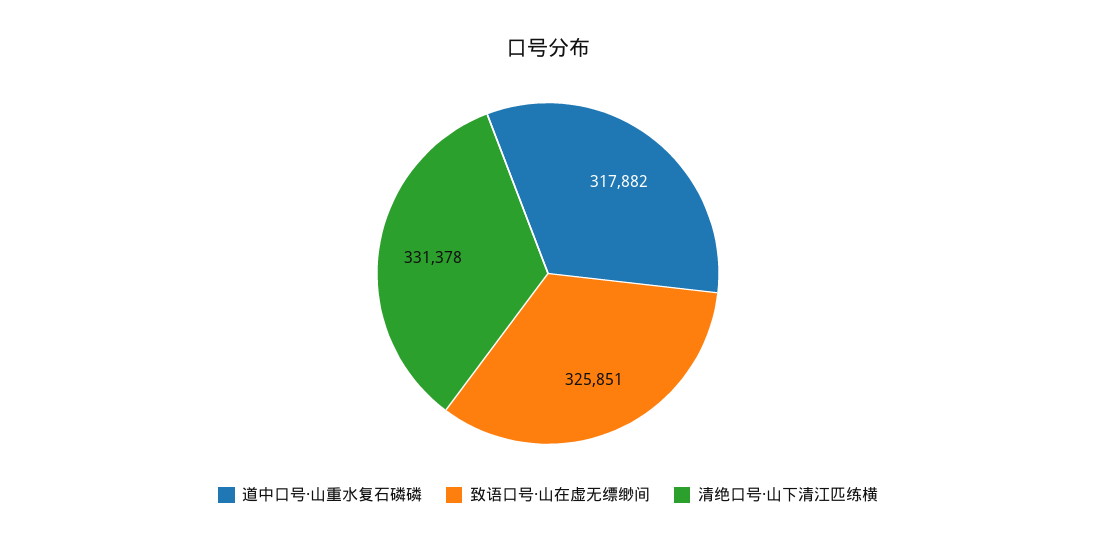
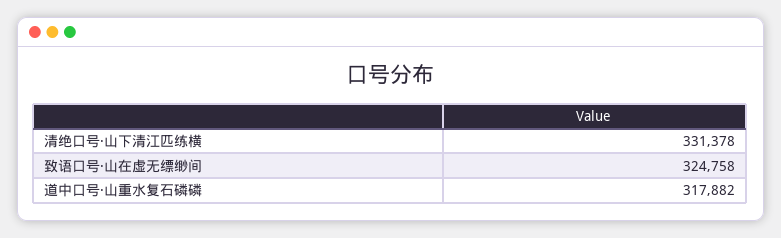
致语口号·山在虚无缥缈间: 325851 -> 324758

